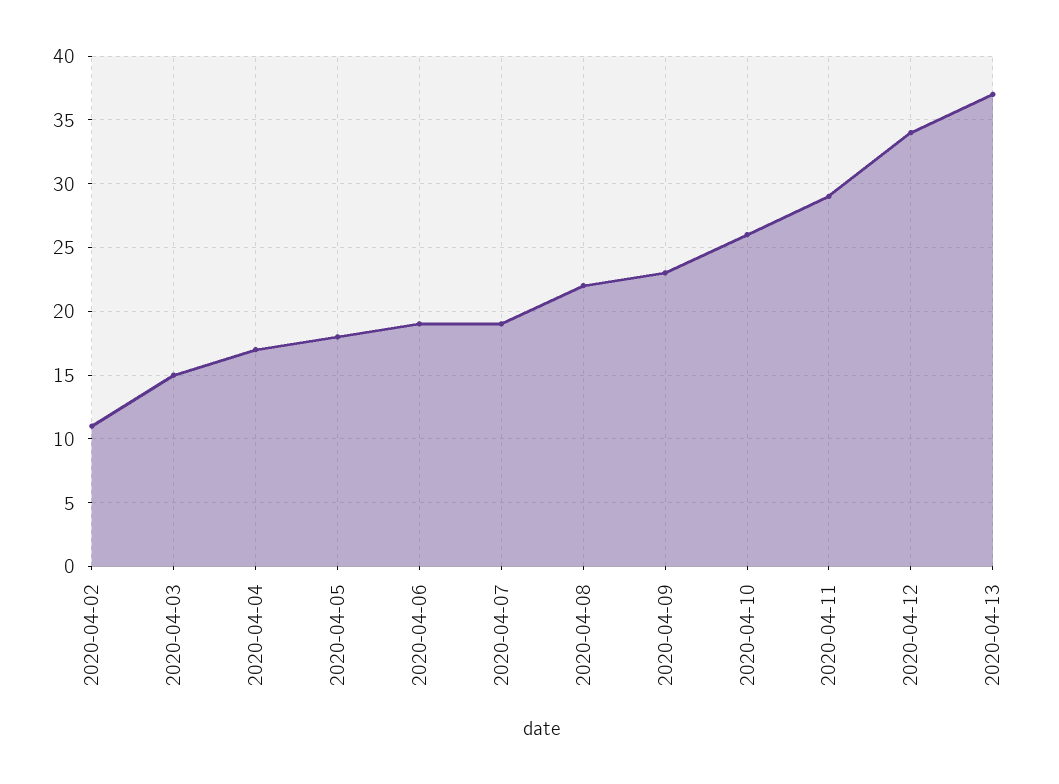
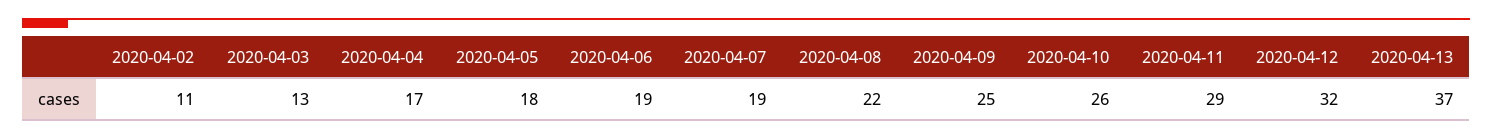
2020-04-03: 15 -> 13
2020-04-09: 23 -> 25
2020-04-12: 34 -> 32

